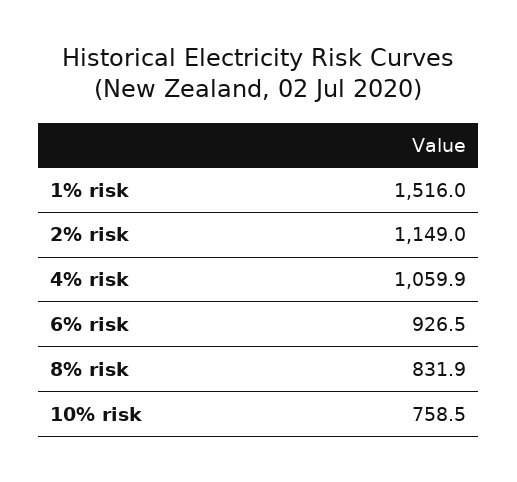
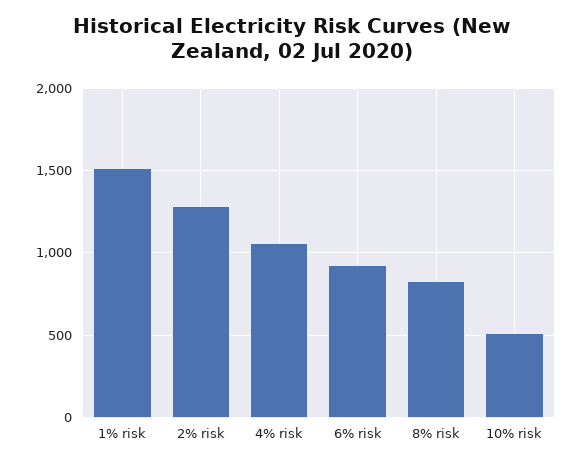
2% risk: 1149 -> 1300
10% risk: 758.5 -> 500

